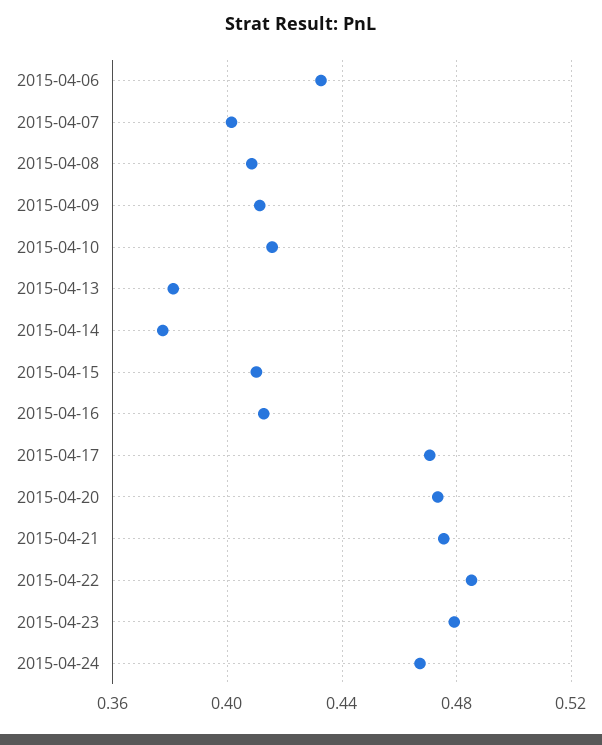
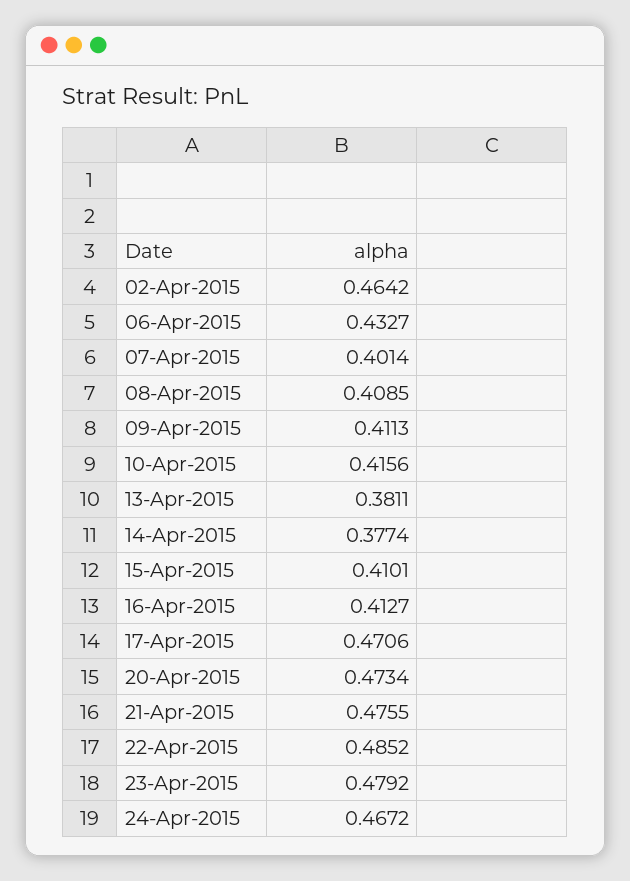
02-Apr-2015: none -> 0.4642

